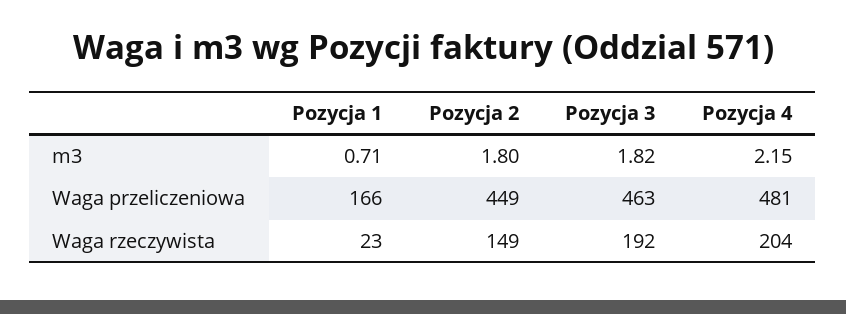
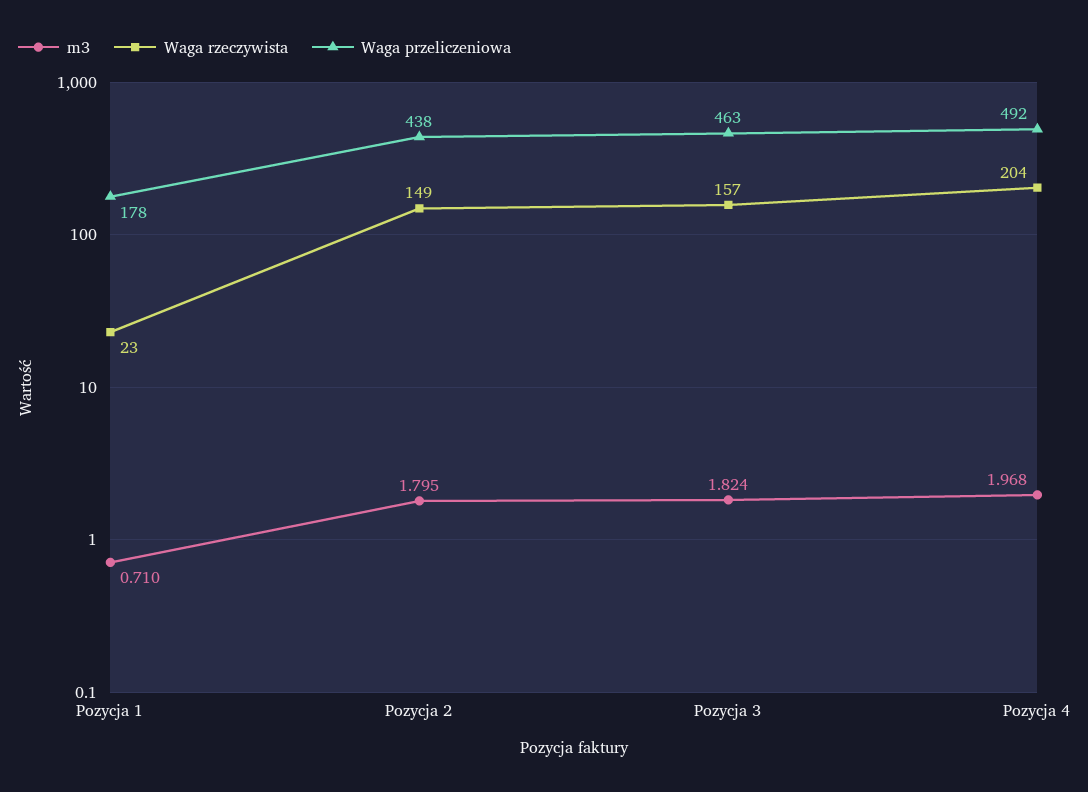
m3, Pozycja 4: 2.15 -> 1.968
Waga przeliczeniowa, Pozycja 1: 166 -> 178
Waga przeliczeniowa, Pozycja 2: 449 -> 438
Waga przeliczeniowa, Pozycja 4: 481 -> 492
Waga rzeczywista, Pozycja 3: 192 -> 157

